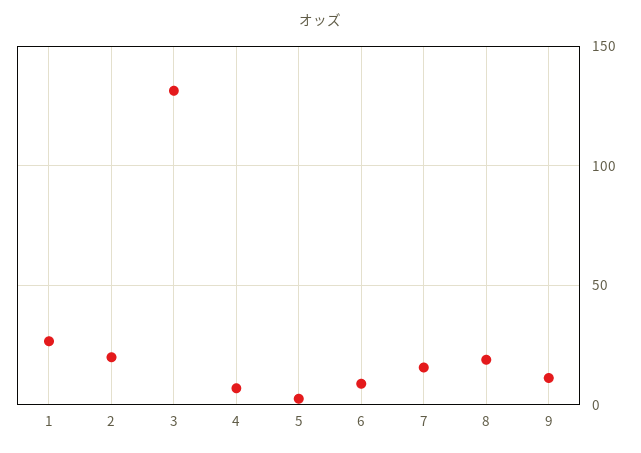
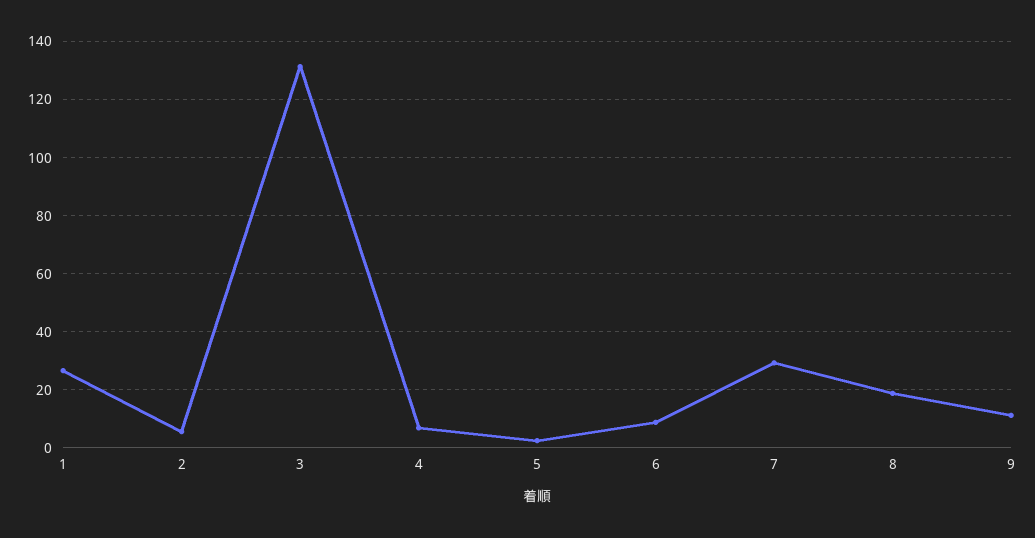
2: 20 -> 5
7: 15 -> 30

